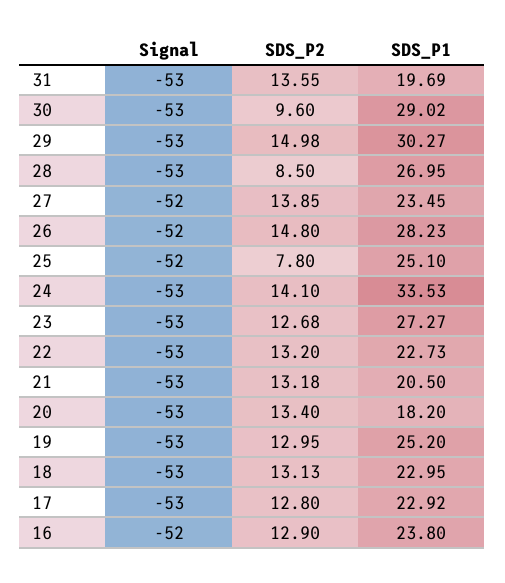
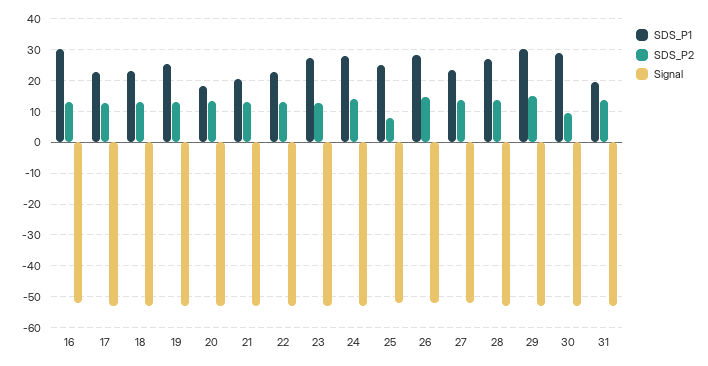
SDS_P2, 28: 8.5 -> 14
SDS_P1, 24: 33.53 -> 28
SDS_P1, 16: 23.8 -> 30

